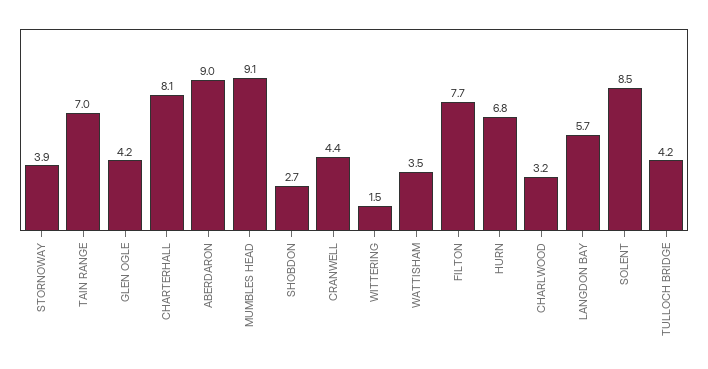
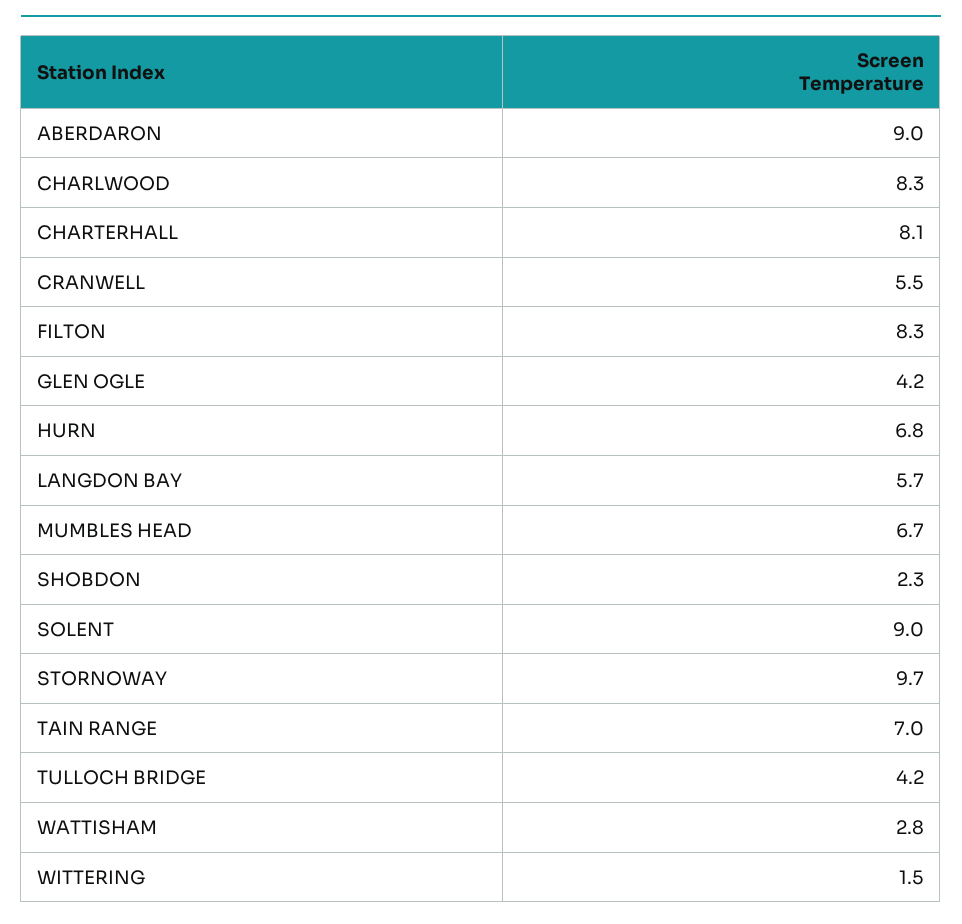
STORNOWAY: 3.9 -> 9.7
MUMBLES HEAD: 9.1 -> 6.7
SHOBDON: 2.7 -> 2.3
CRANWELL: 4.4 -> 5.5
WATTISHAM: 3.5 -> 2.8
FILTON: 7.7 -> 8.3
CHARLWOOD: 3.2 -> 8.3
SOLENT: 8.5 -> 9

